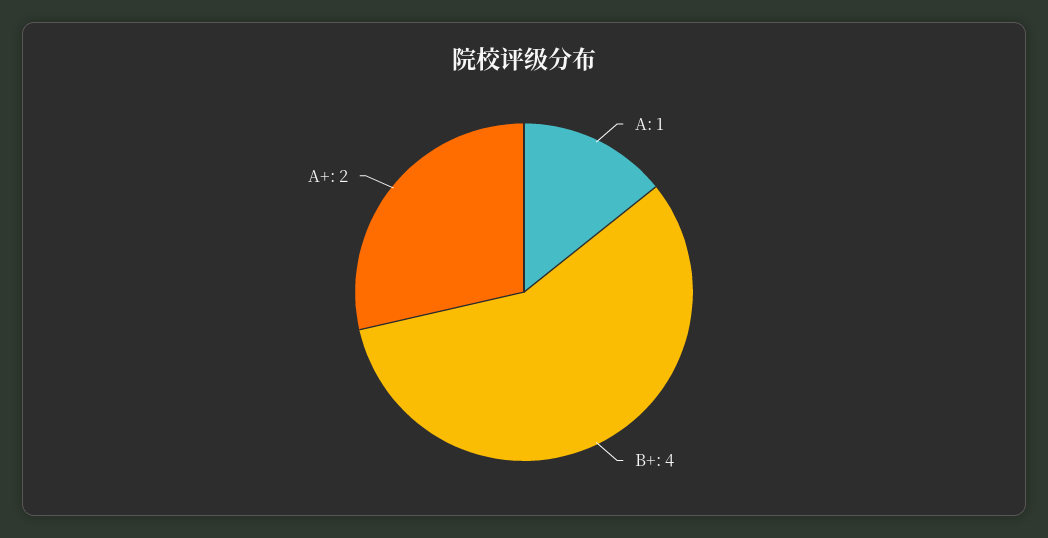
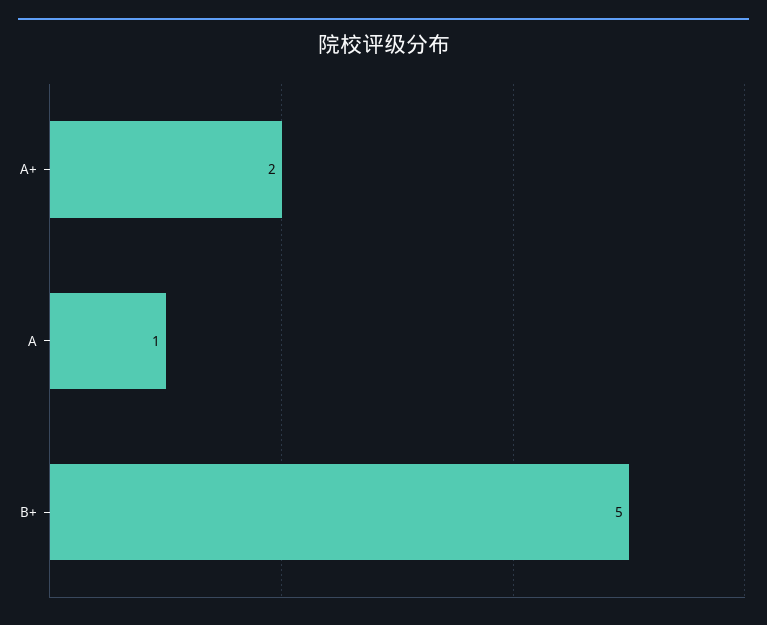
B+: 4 -> 5

